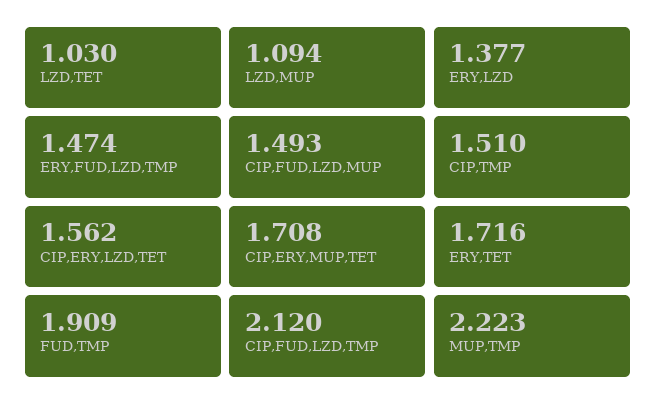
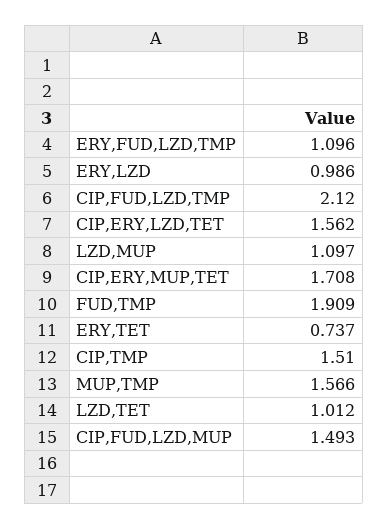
LZD,TET: 1.03 -> 1.012
LZD,MUP: 1.094 -> 1.097
ERY,LZD: 1.377 -> 0.986
ERY,FUD,LZD,TMP: 1.474 -> 1.096
ERY,TET: 1.716 -> 0.737
MUP,TMP: 2.223 -> 1.566

